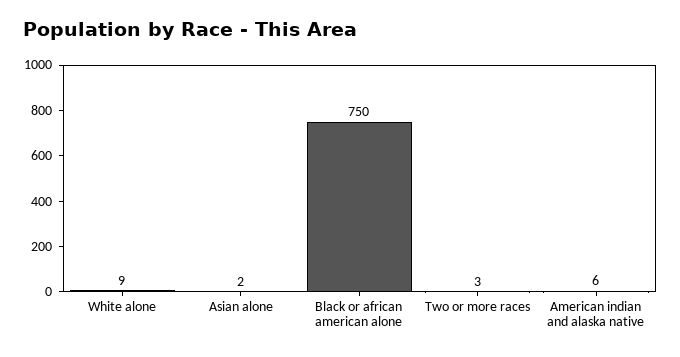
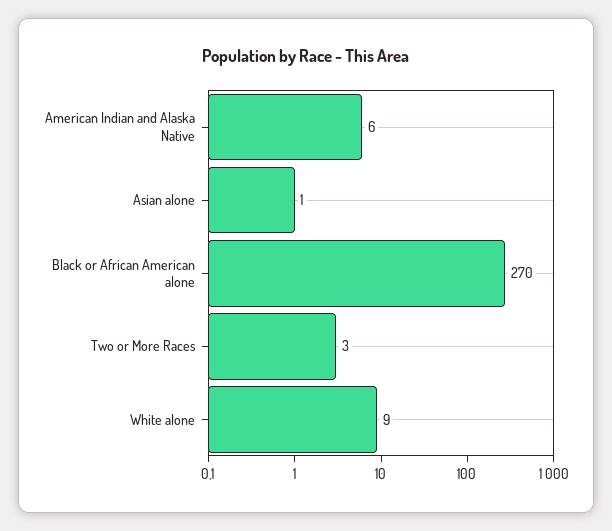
Asian alone: 2 -> 1
Black or african american alone: 750 -> 270

